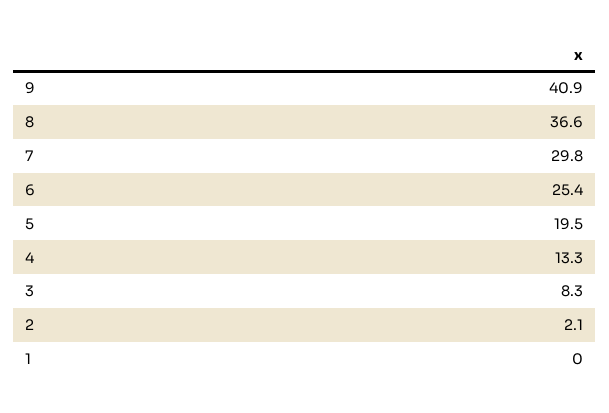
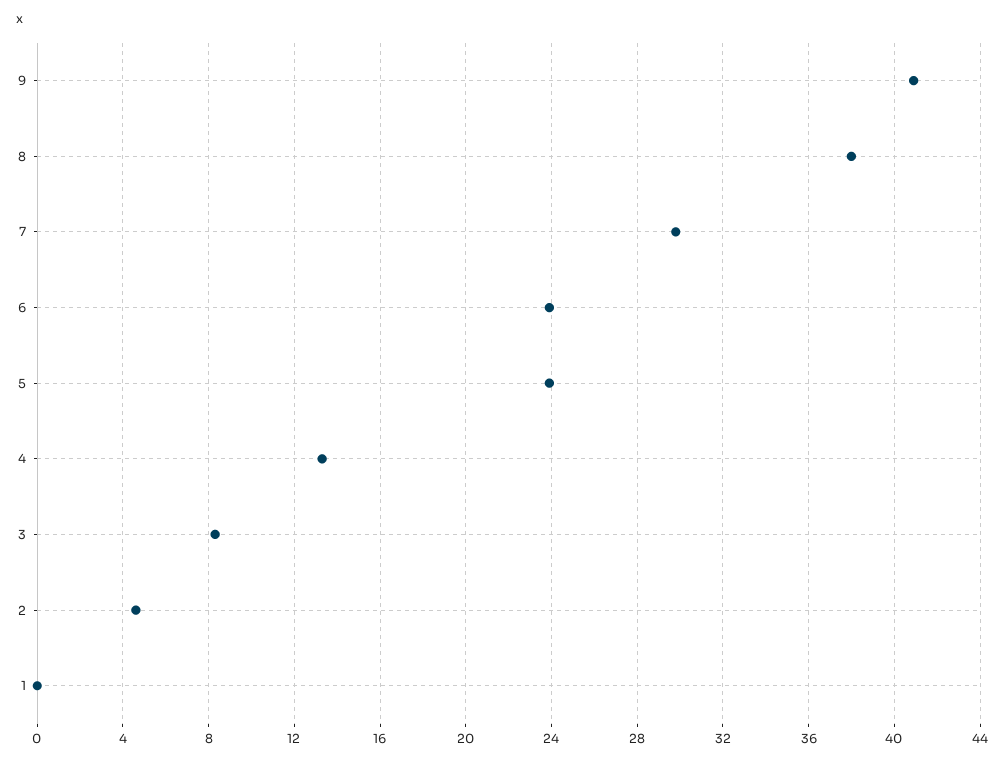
8: 36.6 -> 38
6: 25.4 -> 24
5: 19.5 -> 24
2: 2.1 -> 4.5

